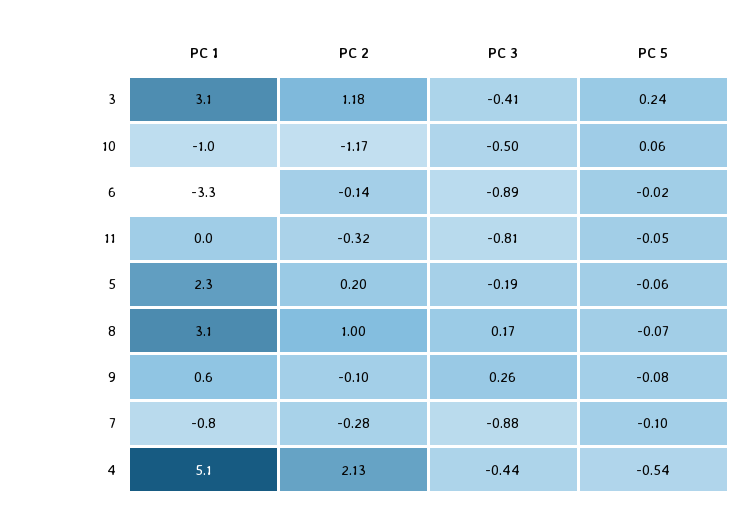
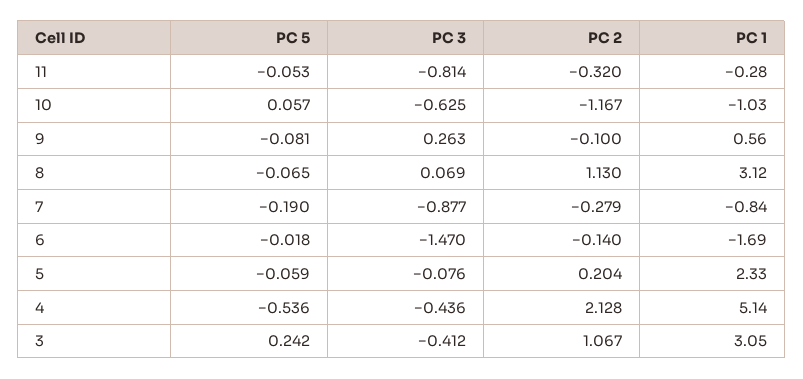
PC 2, 3: 1.18 -> 1.067
PC 3, 10: -0.5 -> -0.625
PC 1, 6: -3.3 -> -1.69
PC 3, 6: -0.89 -> -1.47
PC 1, 11: 0 -> -0.28
PC 3, 5: -0.19 -> -0.076
PC 2, 8: 1 -> 1.13
PC 3, 8: 0.17 -> 0.069
PC 5, 7: -0.1 -> -0.19

